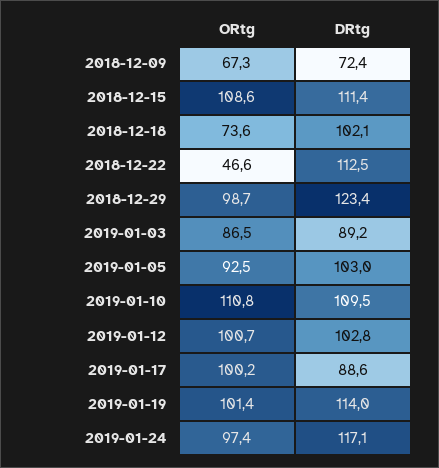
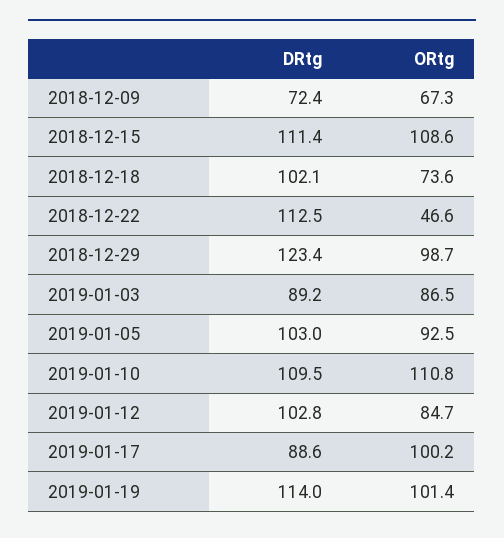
ORtg, 2019-01-12: 100.7 -> 84.7
ORtg, 2019-01-24: 97.4 -> none
DRtg, 2019-01-24: 117.1 -> none

